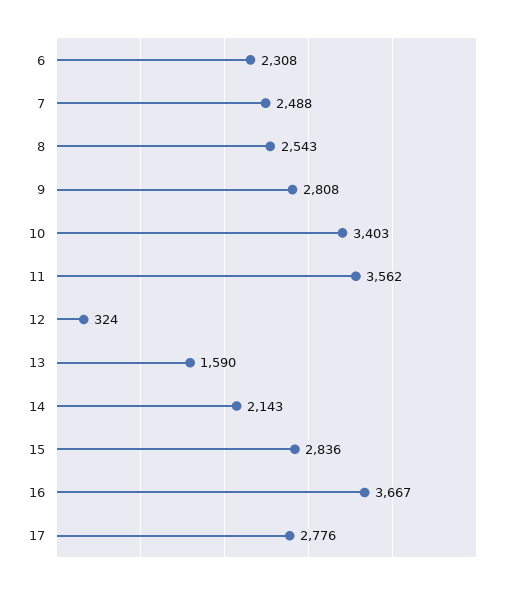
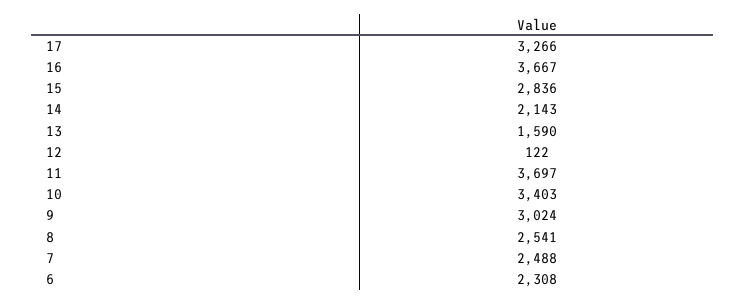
8: 2543 -> 2541
9: 2808 -> 3024
11: 3562 -> 3697
12: 324 -> 122
17: 2776 -> 3266

